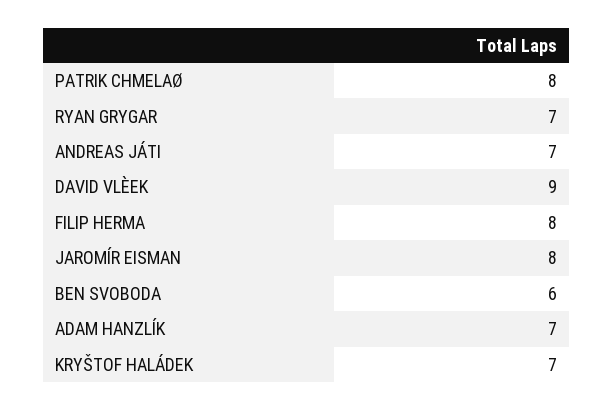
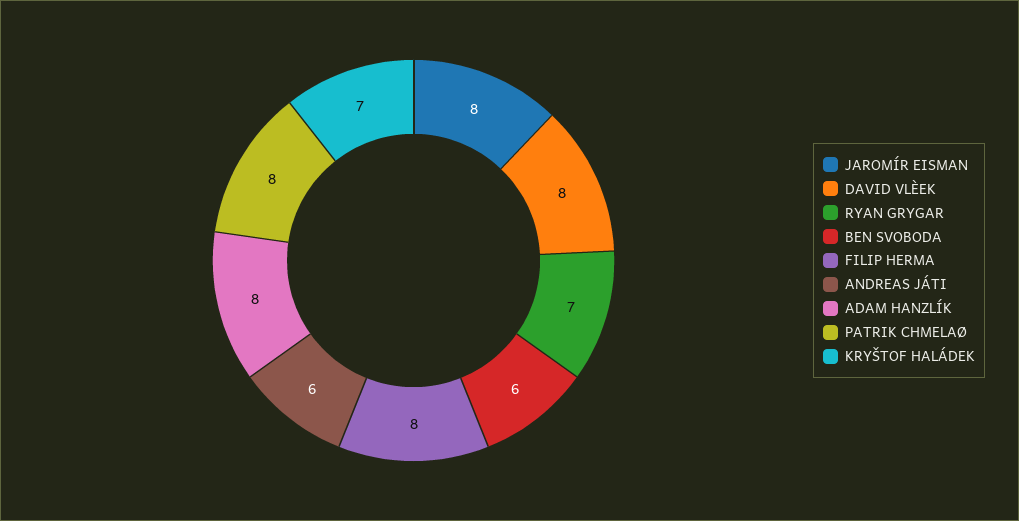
ANDREAS JÁTI: 7 -> 6
DAVID VLÈEK: 9 -> 8
ADAM HANZLÍK: 7 -> 8

